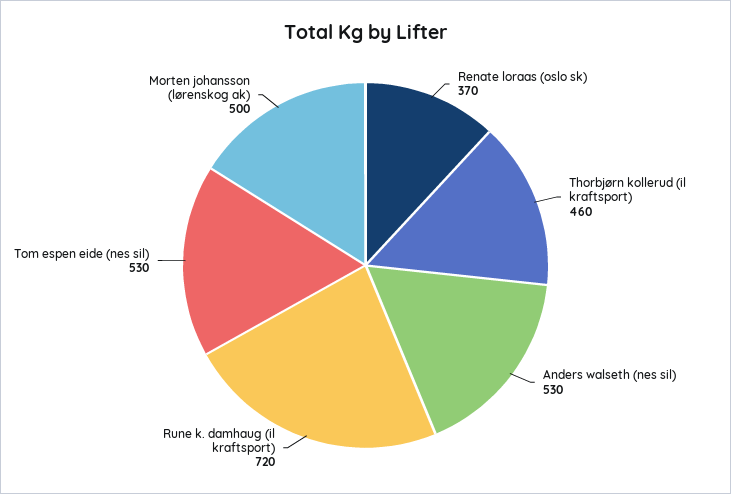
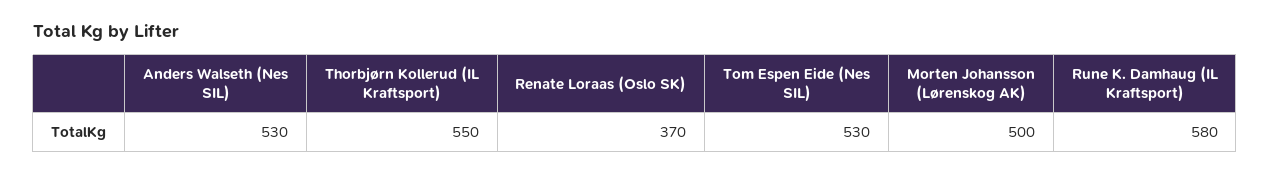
Thorbjørn kollerud (il kraftsport): 460 -> 550
Rune k. damhaug (il kraftsport): 720 -> 580

